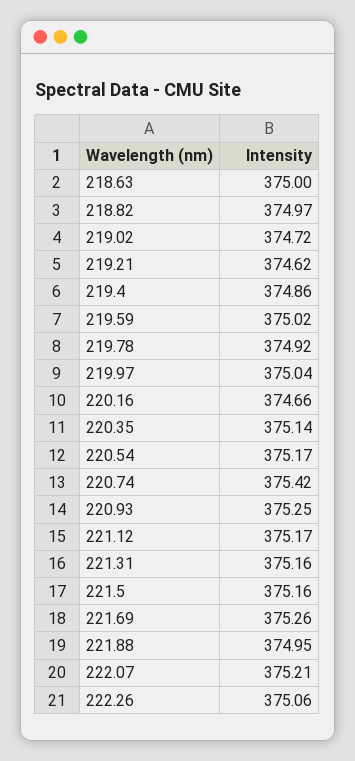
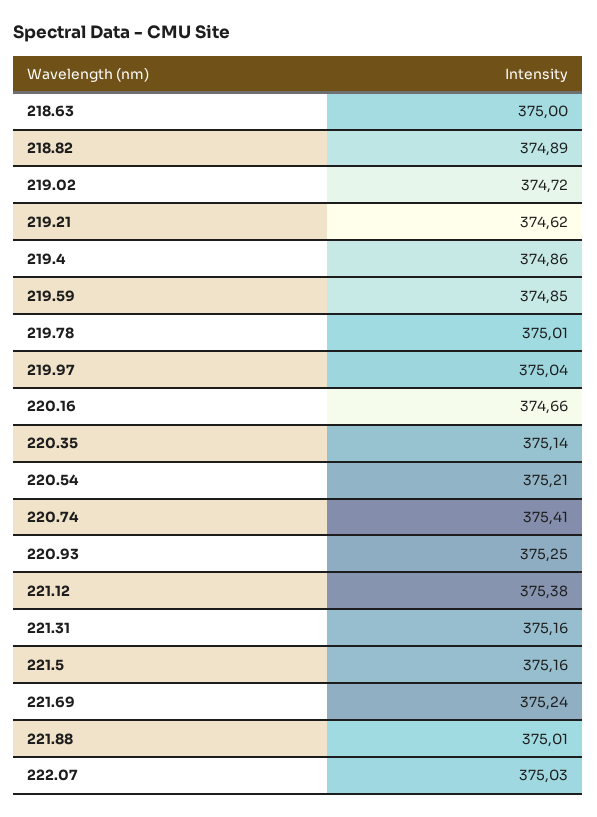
218.82: 374.97 -> 374.89
219.59: 375.02 -> 374.85
219.78: 374.92 -> 375.01
220.54: 375.17 -> 375.21
220.74: 375.42 -> 375.41
221.12: 375.17 -> 375.38
221.69: 375.26 -> 375.24
221.88: 374.95 -> 375.01
222.07: 375.21 -> 375.03
222.26: 375.06 -> none

